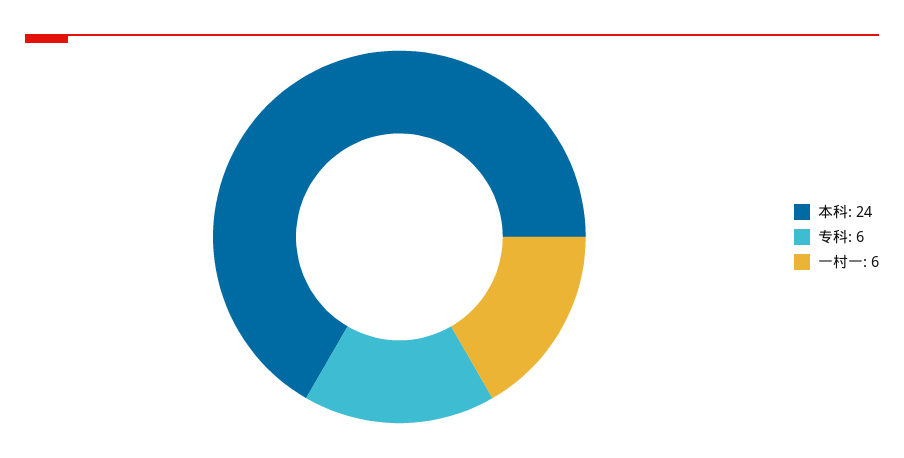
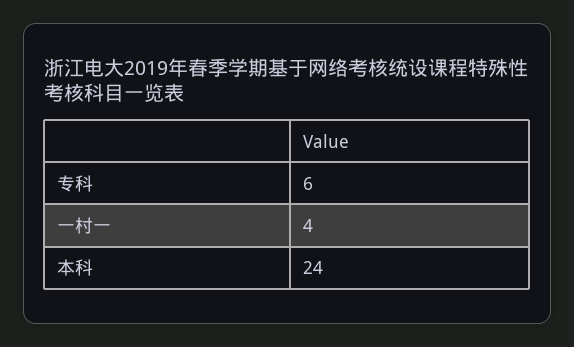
一村一: 6 -> 4

